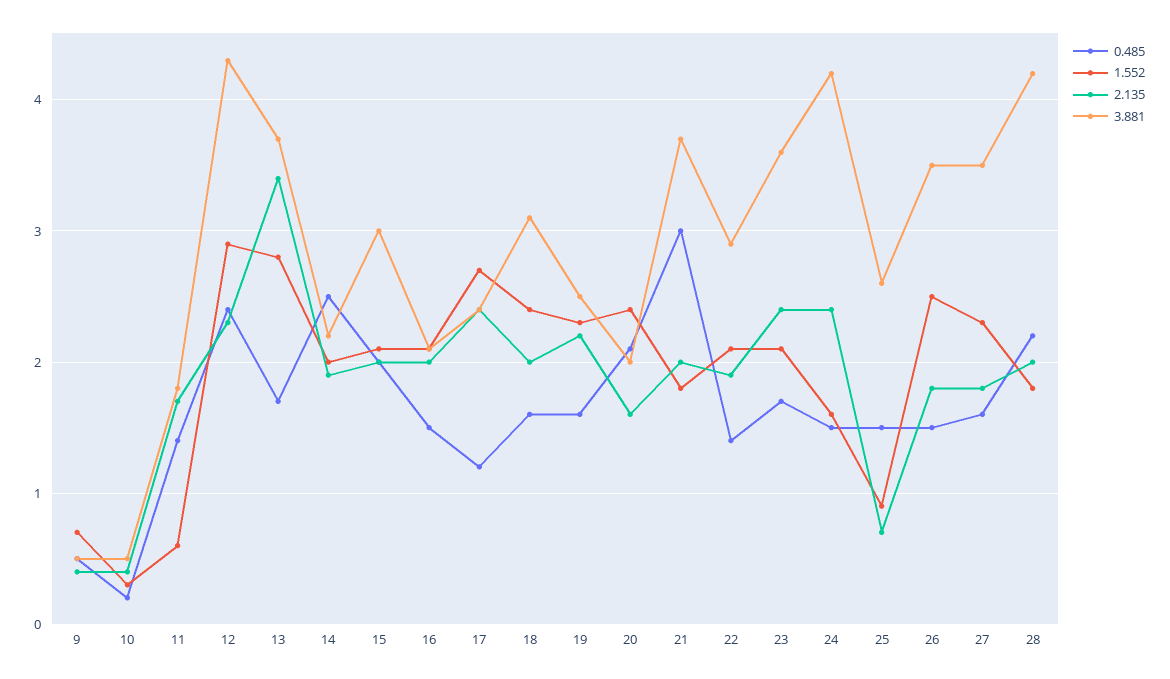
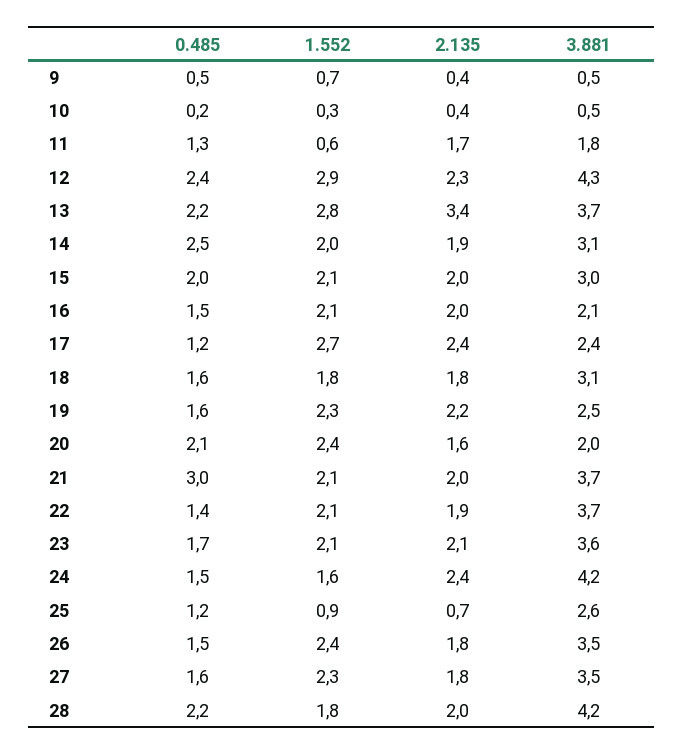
0.485, 11: 1.4 -> 1.3
0.485, 13: 1.7 -> 2.2
3.881, 14: 2.2 -> 3.1
1.552, 18: 2.4 -> 1.8
2.135, 18: 2 -> 1.8
1.552, 21: 1.8 -> 2.1
3.881, 22: 2.9 -> 3.7
2.135, 23: 2.4 -> 2.1
0.485, 25: 1.5 -> 1.2
1.552, 26: 2.5 -> 2.4

